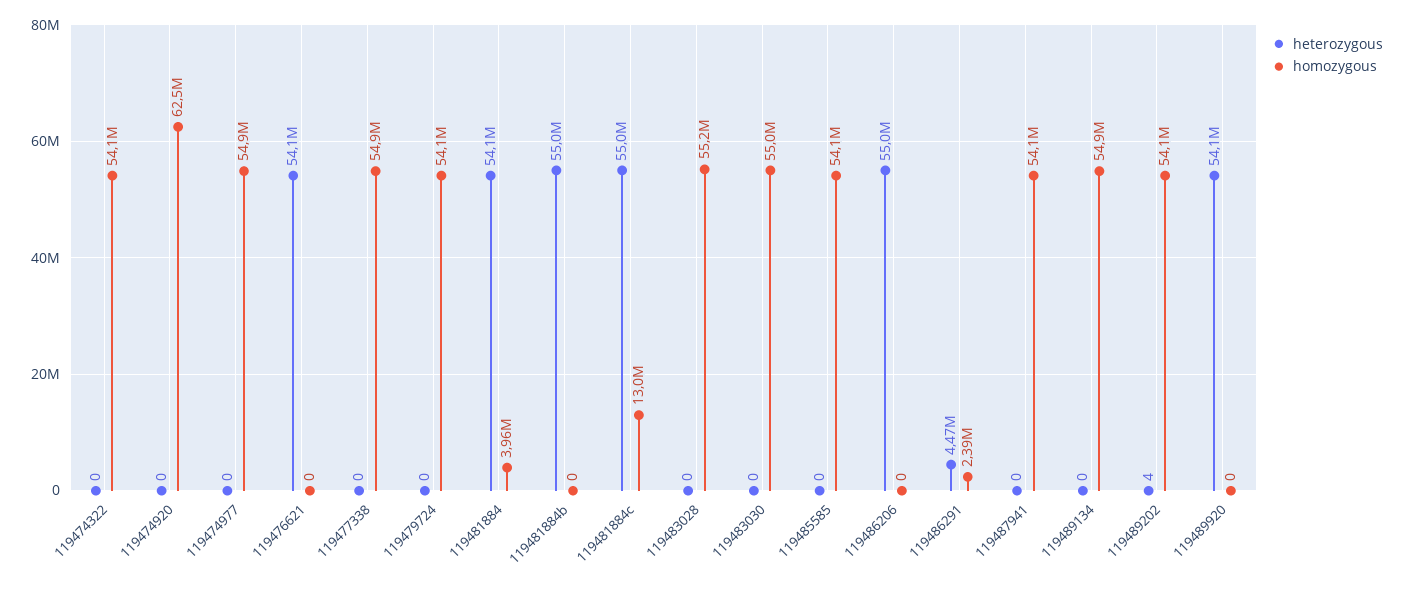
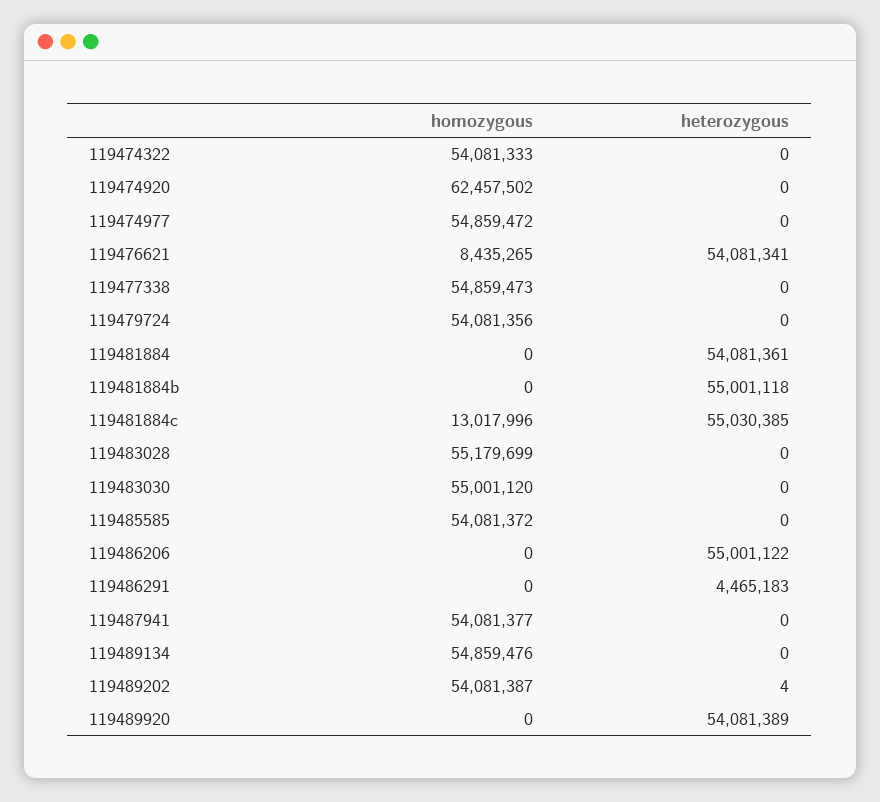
homozygous, 119476621: 0 -> 8435265
homozygous, 119481884: 3960000 -> 0
homozygous, 119486291: 2390000 -> 0

